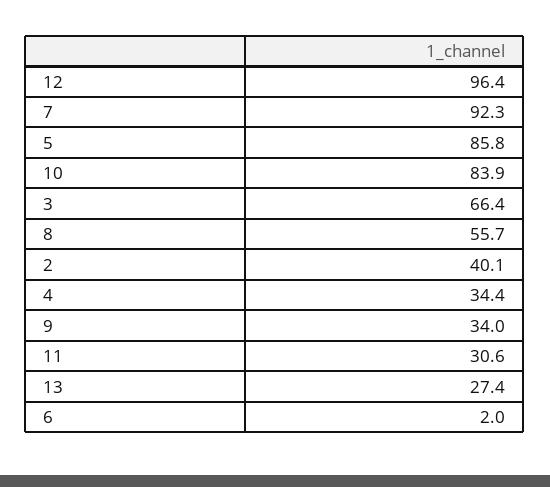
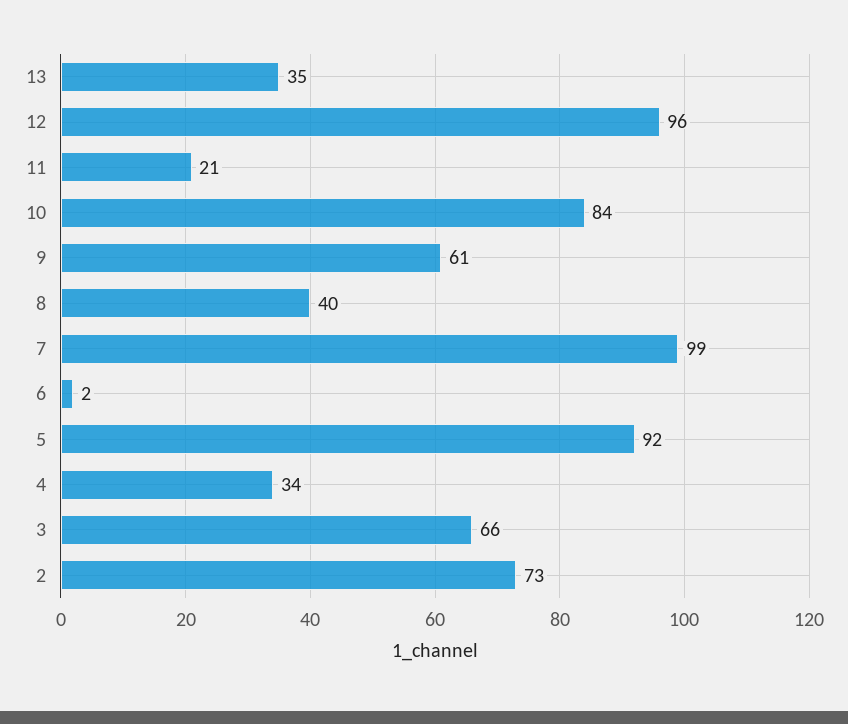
7: 92.3 -> 99
5: 85.8 -> 92
8: 55.7 -> 40
2: 40.1 -> 73
9: 34 -> 61
11: 30.6 -> 21
13: 27.4 -> 35

